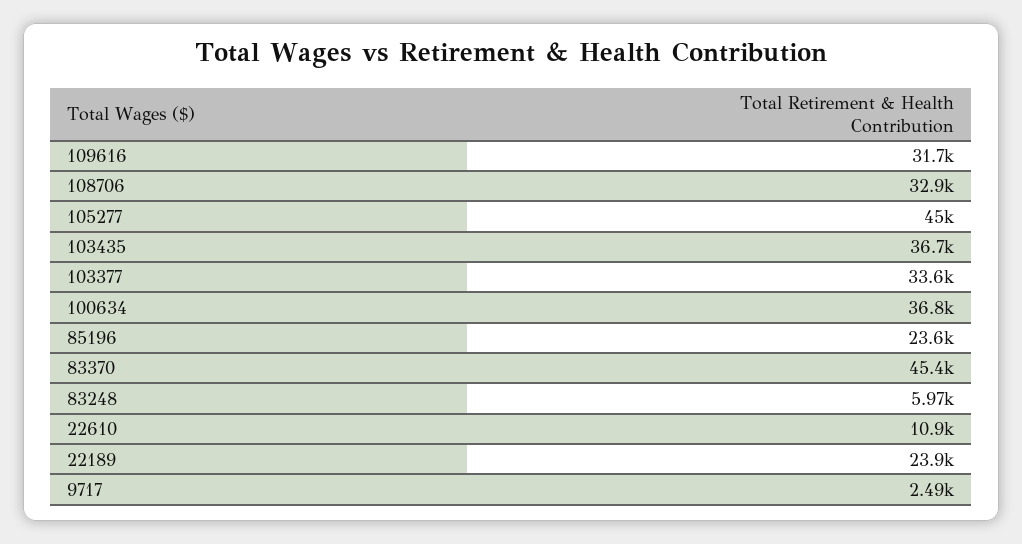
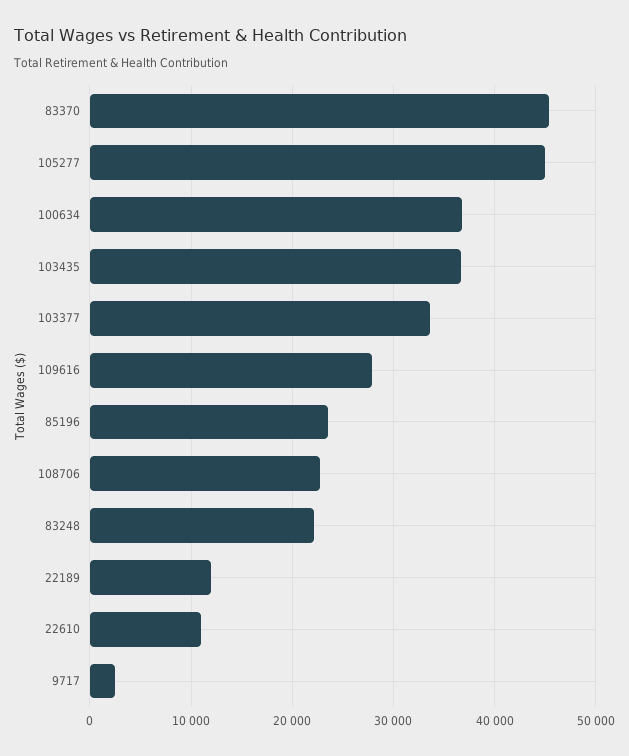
109616: 31700 -> 28000
108706: 32900 -> 23000
83248: 5970 -> 22000
22189: 23900 -> 12000

